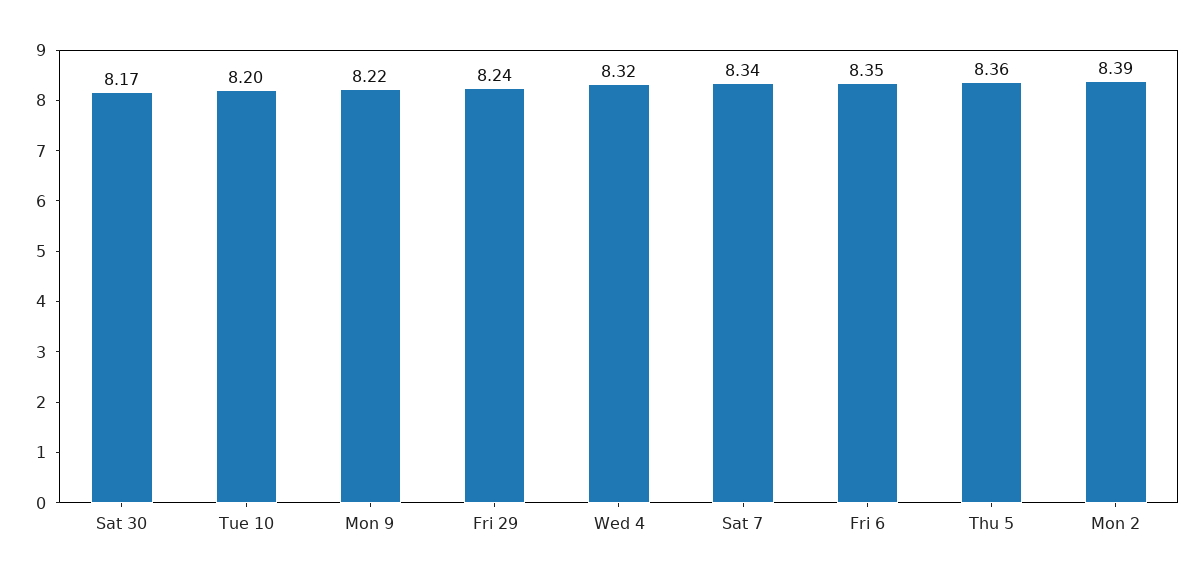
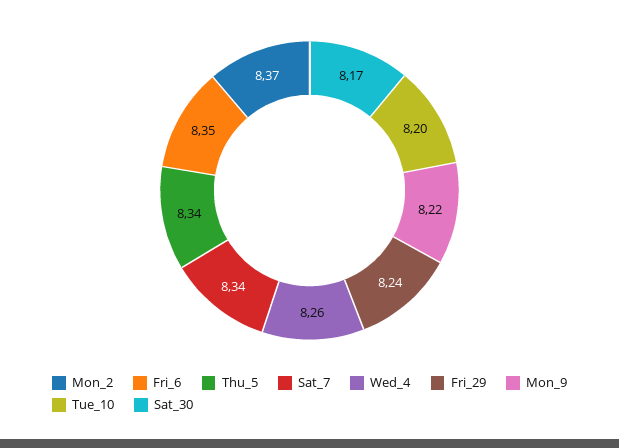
Wed 4: 8.32 -> 8.26
Thu 5: 8.36 -> 8.34
Mon 2: 8.39 -> 8.37

